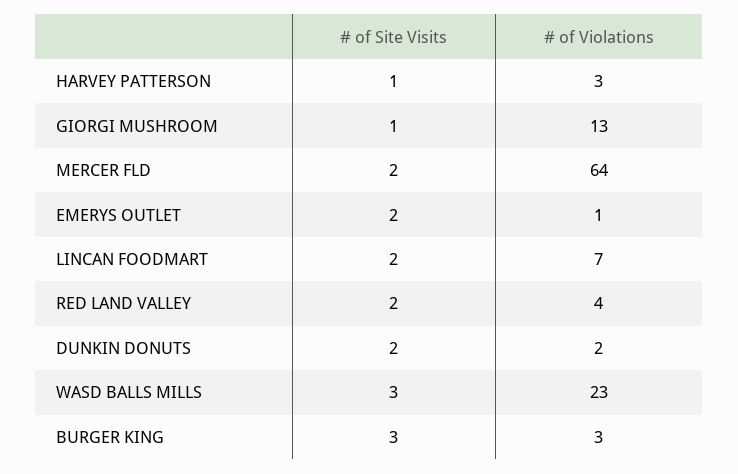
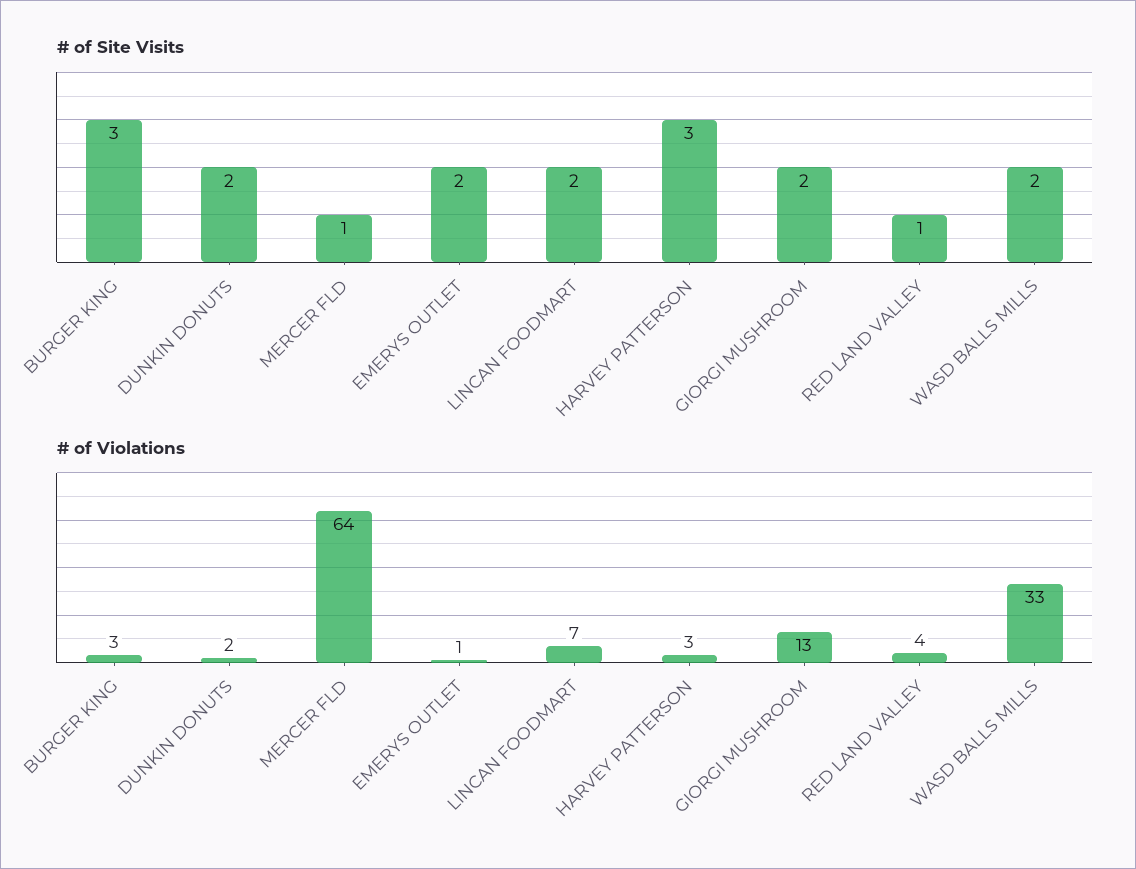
# of Site Visits, HARVEY PATTERSON: 1 -> 3
# of Site Visits, GIORGI MUSHROOM: 1 -> 2
# of Site Visits, MERCER FLD: 2 -> 1
# of Site Visits, RED LAND VALLEY: 2 -> 1
# of Site Visits, WASD BALLS MILLS: 3 -> 2
# of Violations, WASD BALLS MILLS: 23 -> 33

